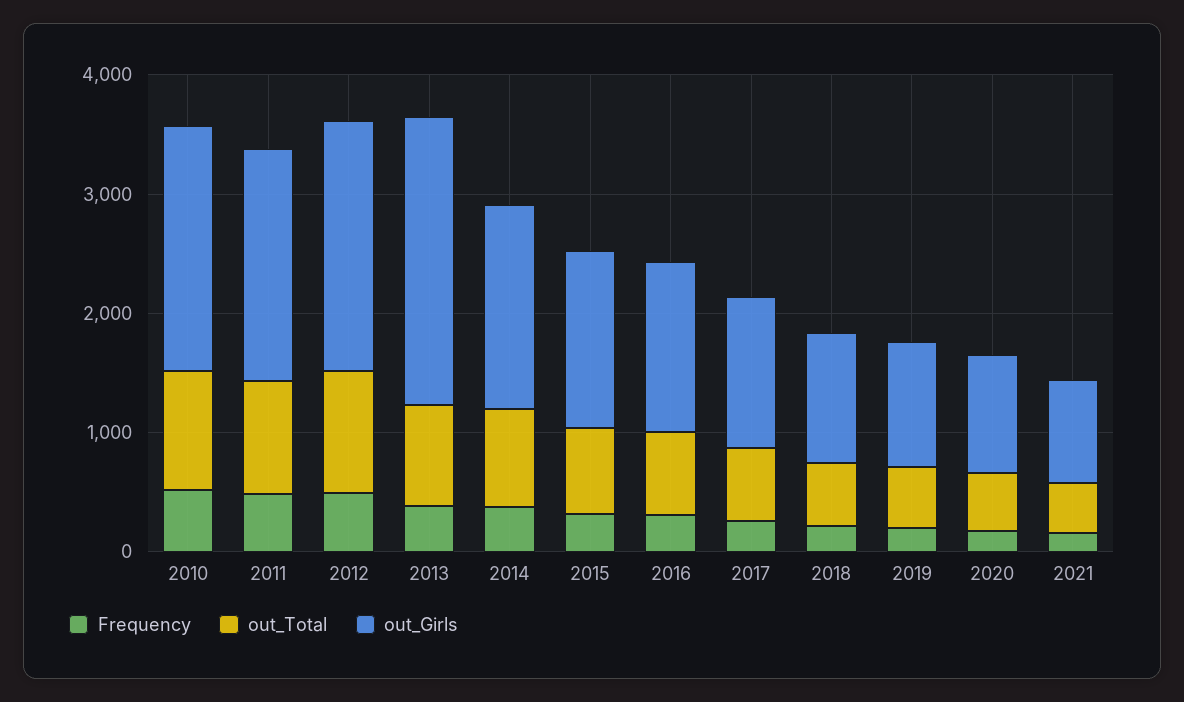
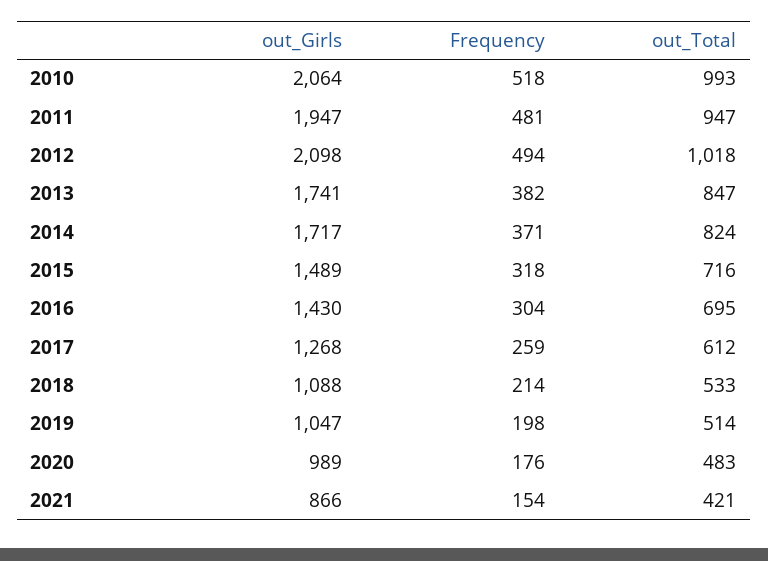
out_Girls, 2013: 2400 -> 1741

